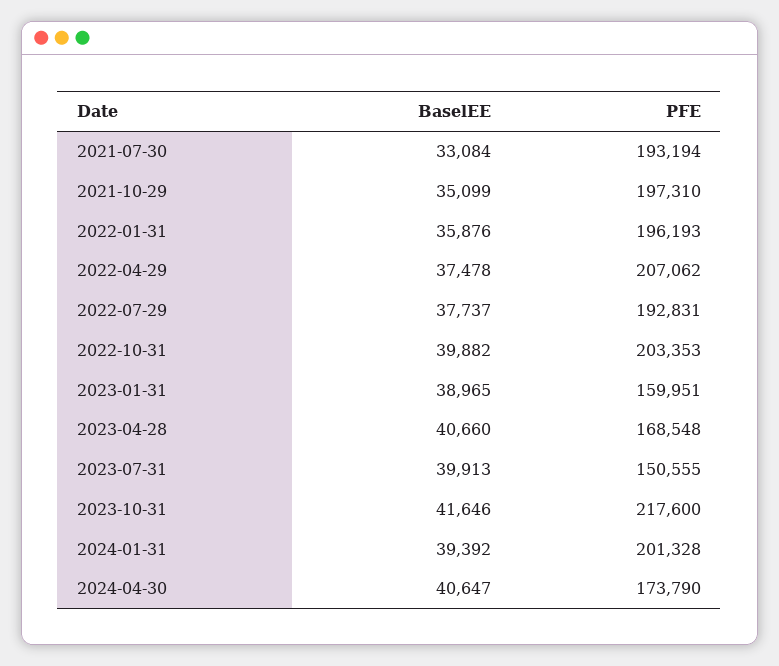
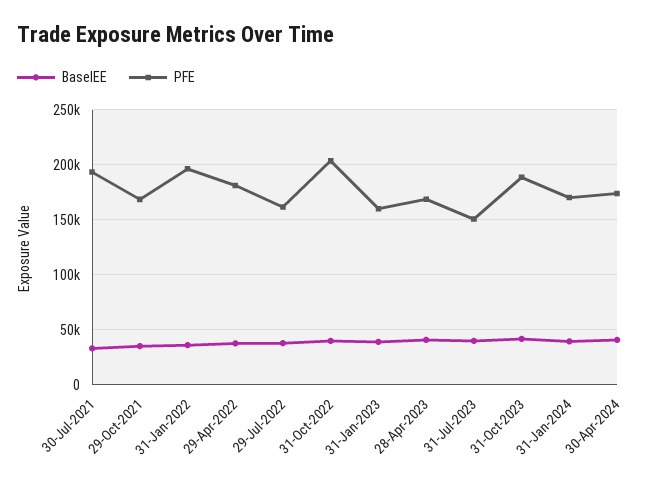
PFE, 2021-10-29: 197310 -> 170000
PFE, 2022-04-29: 207062 -> 180000
PFE, 2022-07-29: 192831 -> 160000
PFE, 2023-10-31: 217600 -> 190000
PFE, 2024-01-31: 201328 -> 170000

